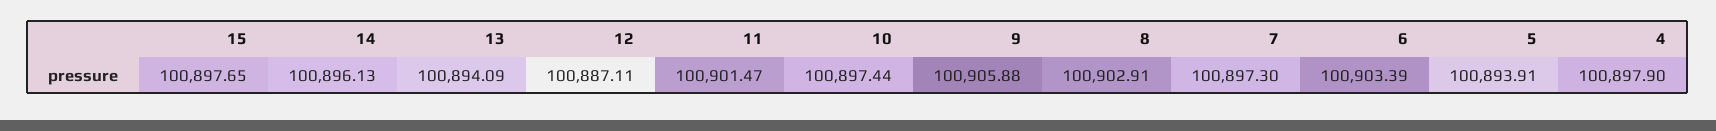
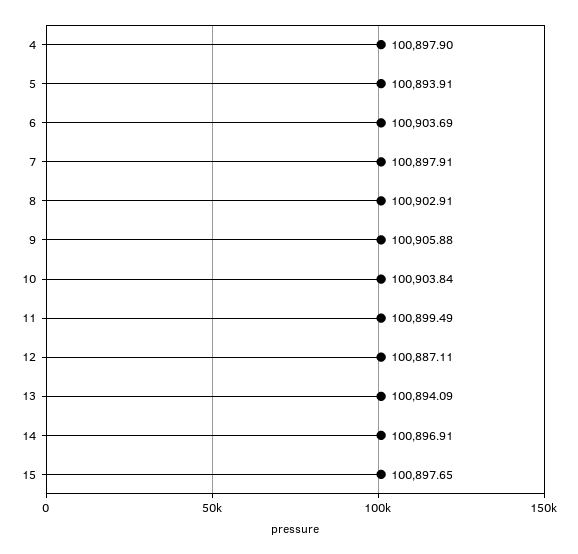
14: 100896.13 -> 100896.91
11: 100901.47 -> 100899.49
10: 100897.44 -> 100903.84
7: 100897.3 -> 100897.91
6: 100903.39 -> 100903.69

